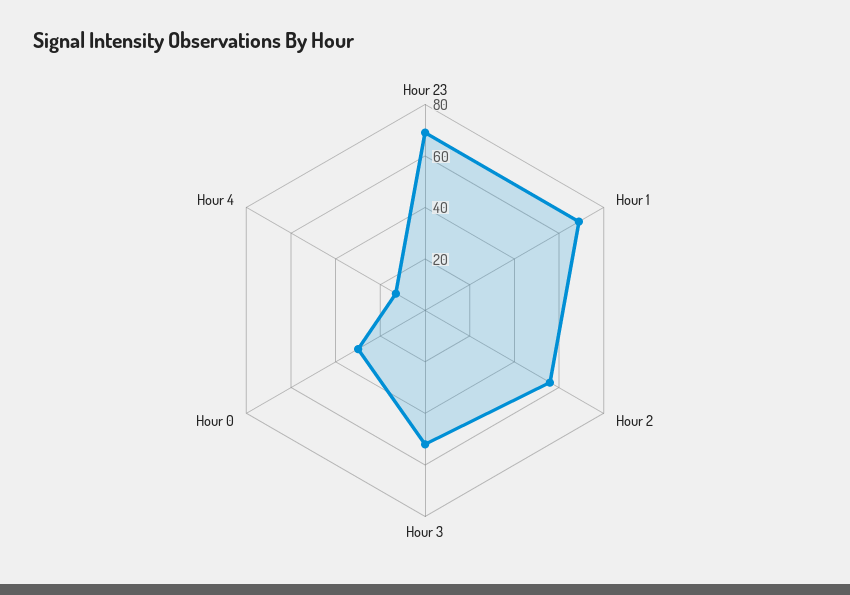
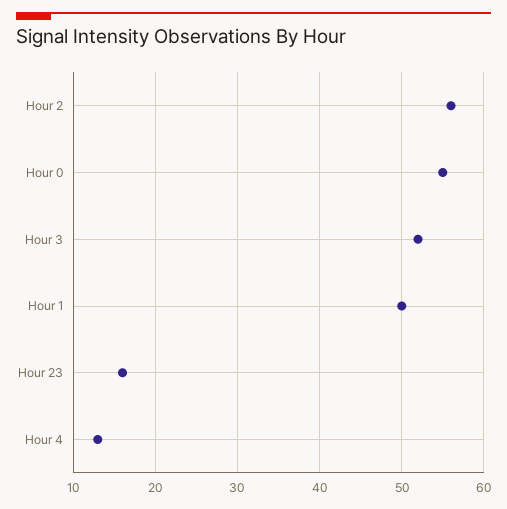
Hour 23: 70 -> 16
Hour 1: 70 -> 50
Hour 0: 30 -> 55

